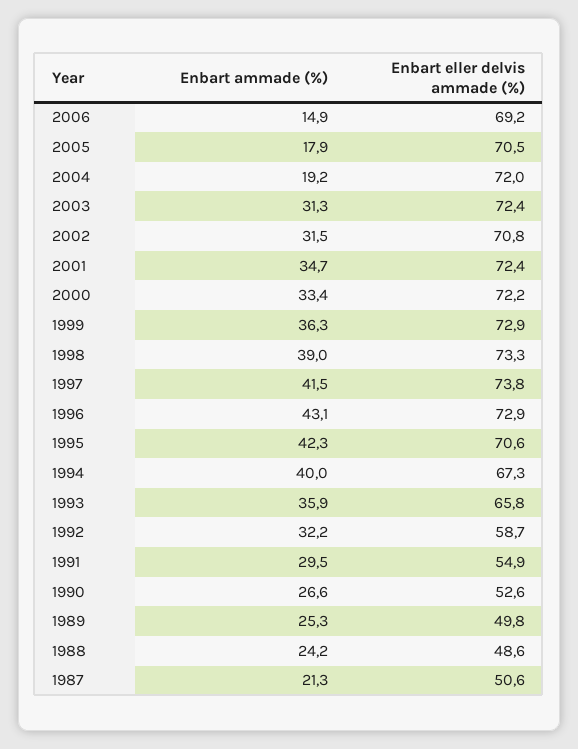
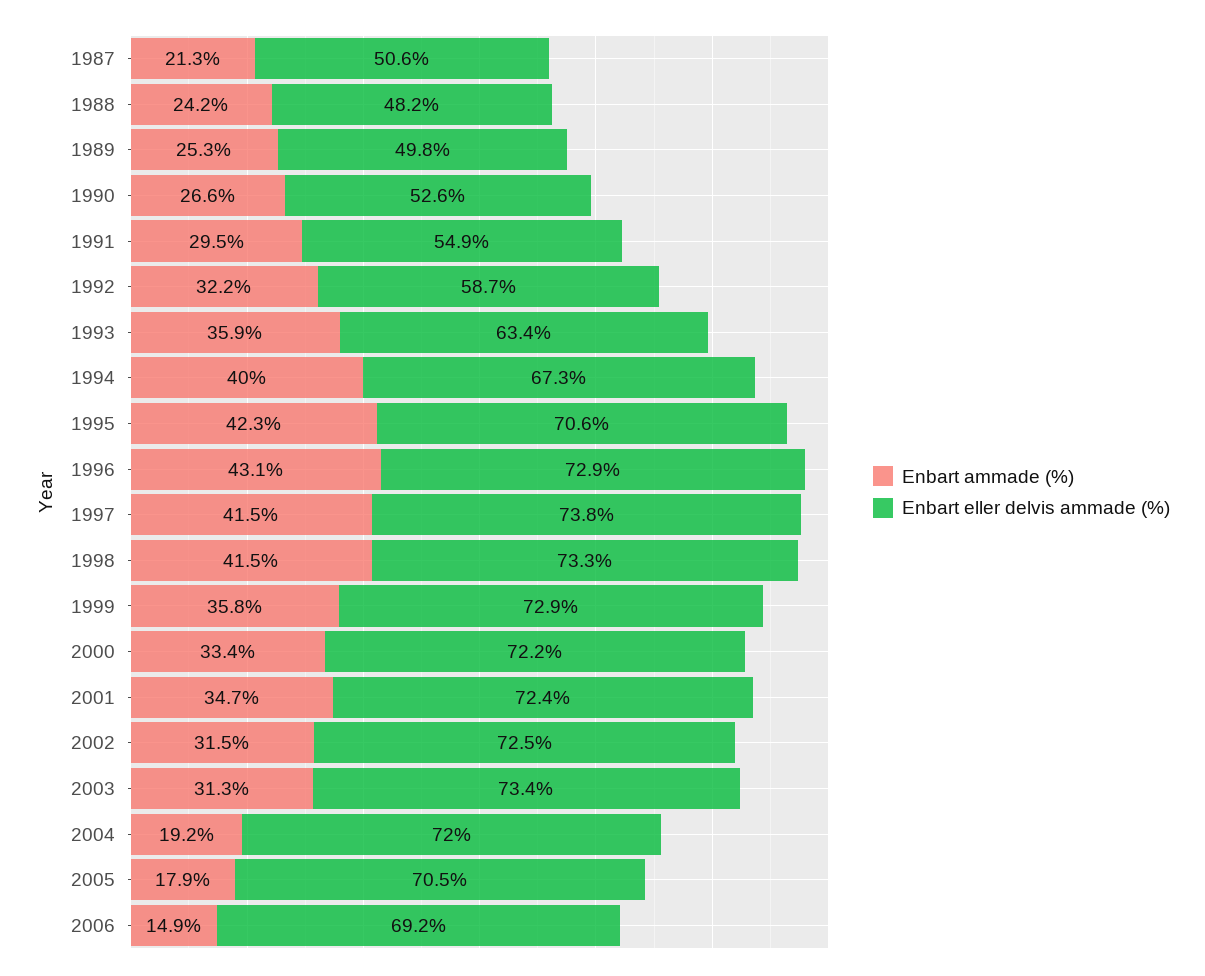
Enbart eller delvis ammade (%), 2003: 72.4 -> 73.4
Enbart eller delvis ammade (%), 2002: 70.8 -> 72.5
Enbart ammade (%), 1999: 36.3 -> 35.8
Enbart ammade (%), 1998: 39 -> 41.5
Enbart eller delvis ammade (%), 1993: 65.8 -> 63.4
Enbart eller delvis ammade (%), 1988: 48.6 -> 48.2

